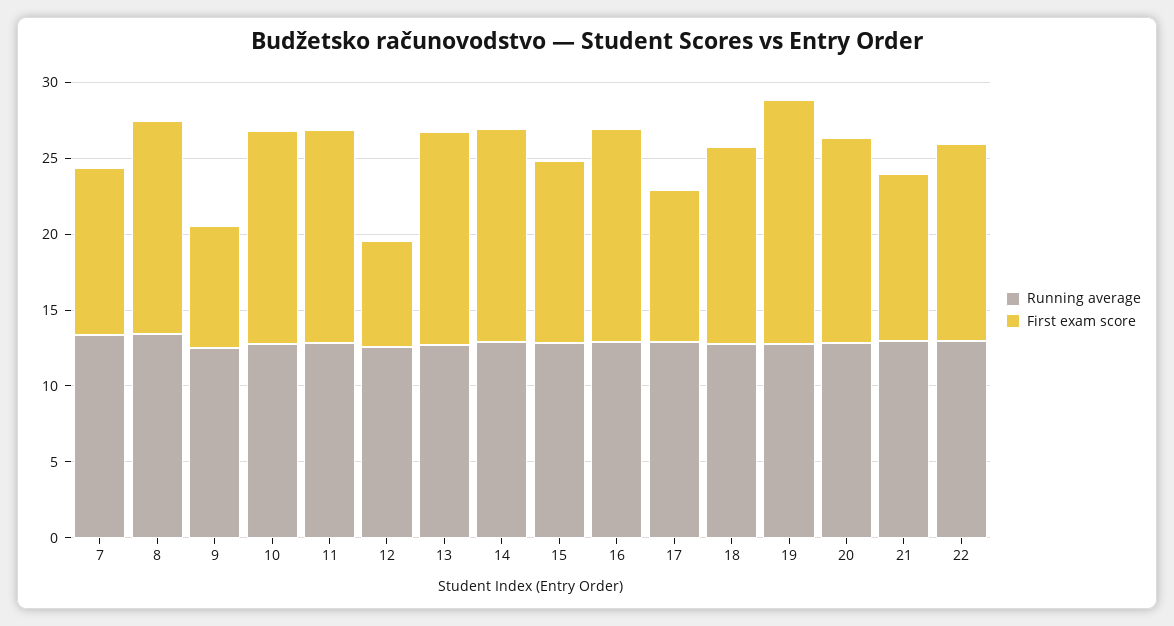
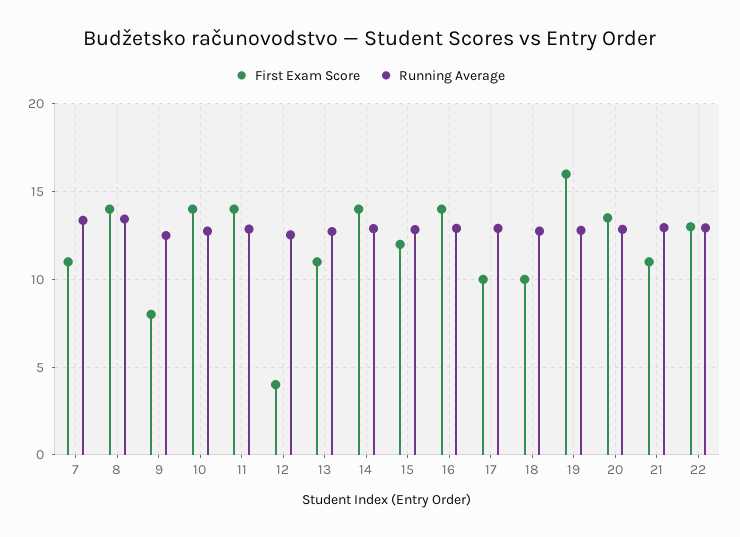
First exam score, 12: 7 -> 4
First exam score, 13: 14 -> 11
First exam score, 18: 13 -> 10

